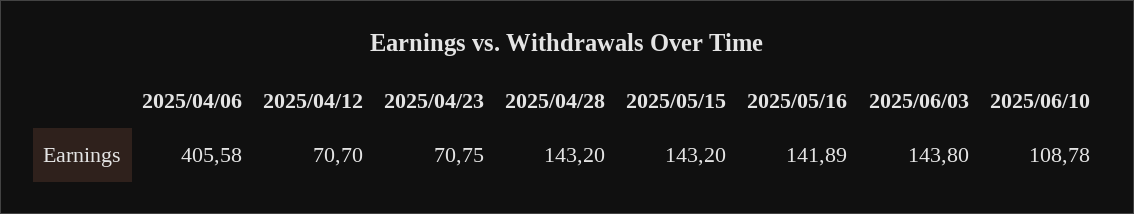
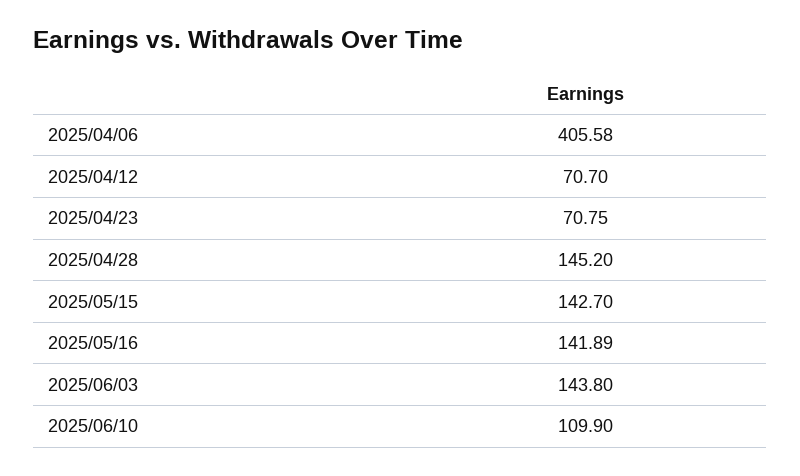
2025/04/28: 143.2 -> 145.2
2025/05/15: 143.2 -> 142.7
2025/06/10: 108.78 -> 109.9

